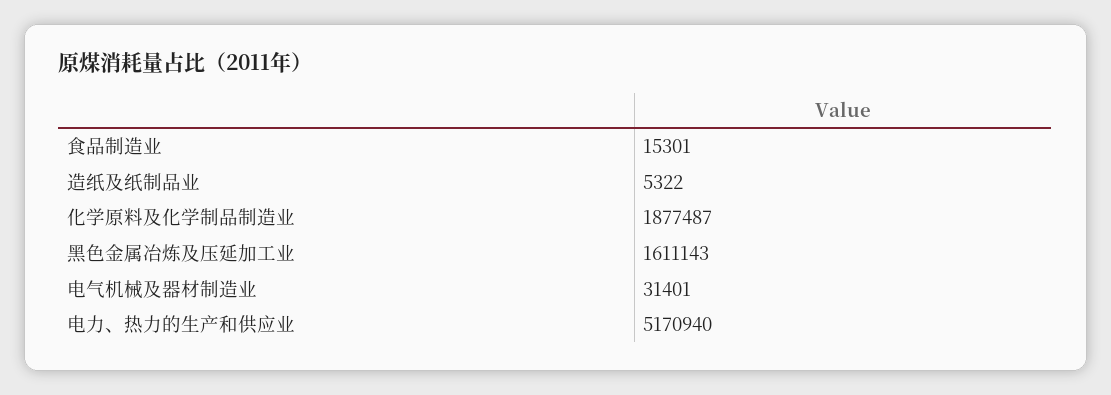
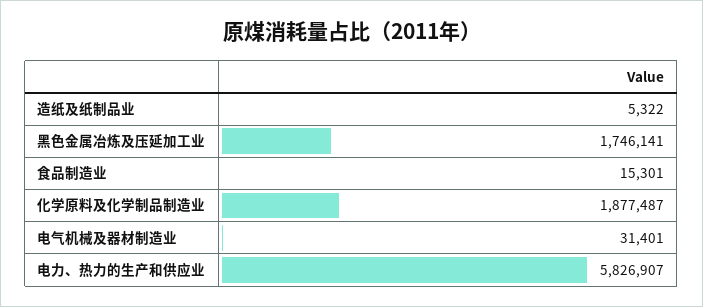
黑色金属冶炼及压延加工业: 1611143 -> 1746141
电力、热力的生产和供应业: 5170940 -> 5826907

